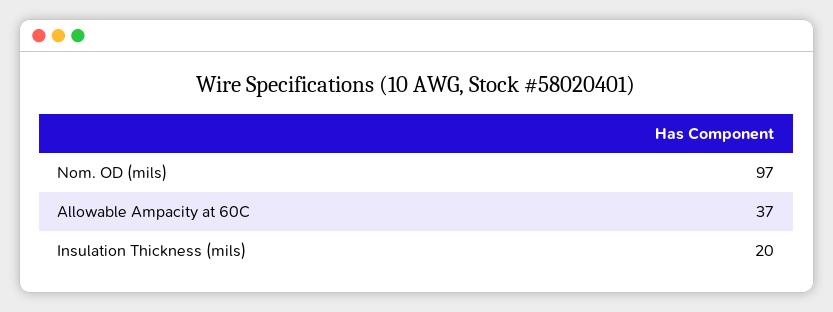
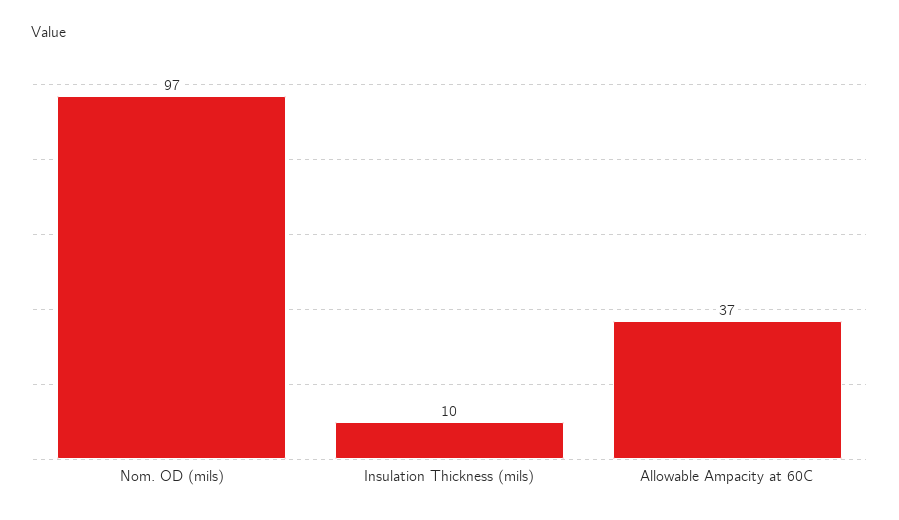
Insulation Thickness (mils): 20 -> 10

